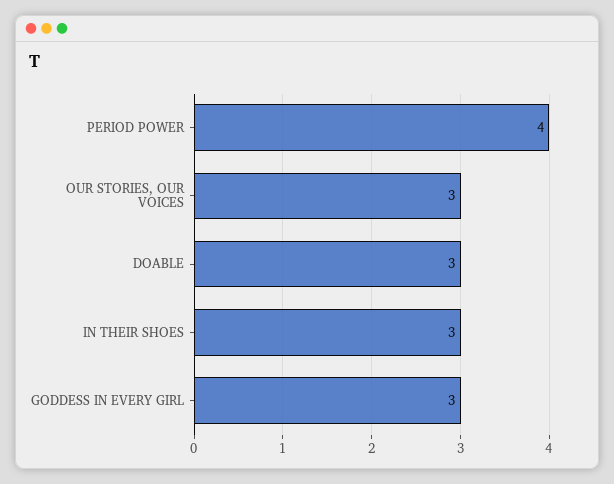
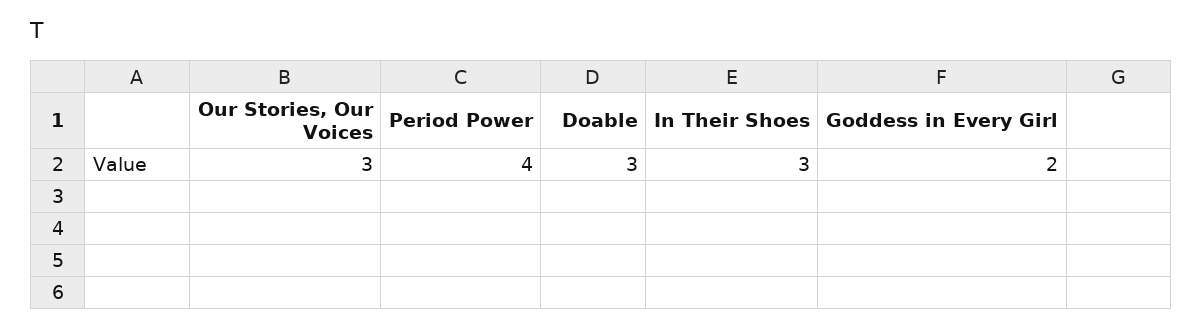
GODDESS IN EVERY GIRL: 3 -> 2

